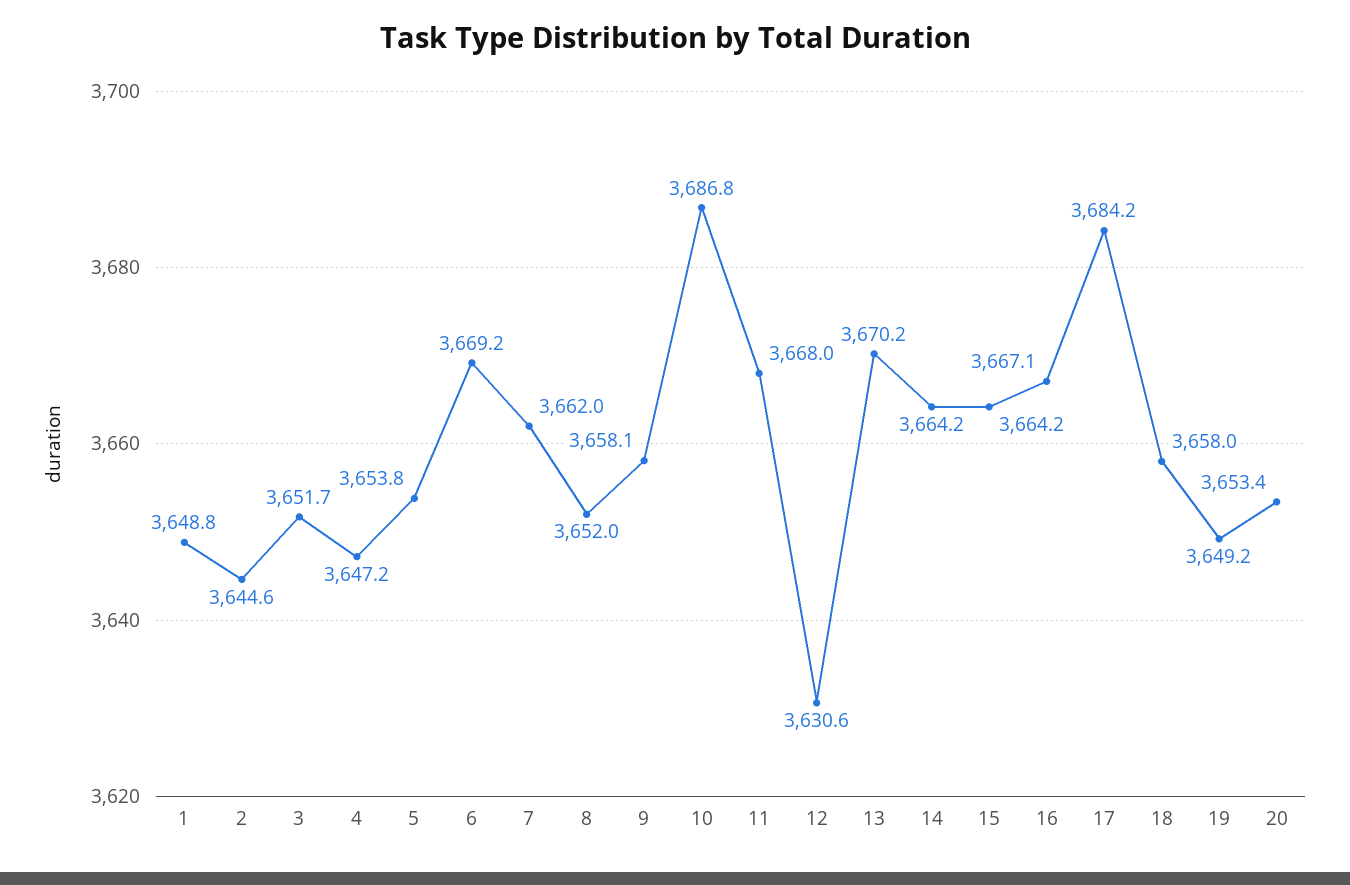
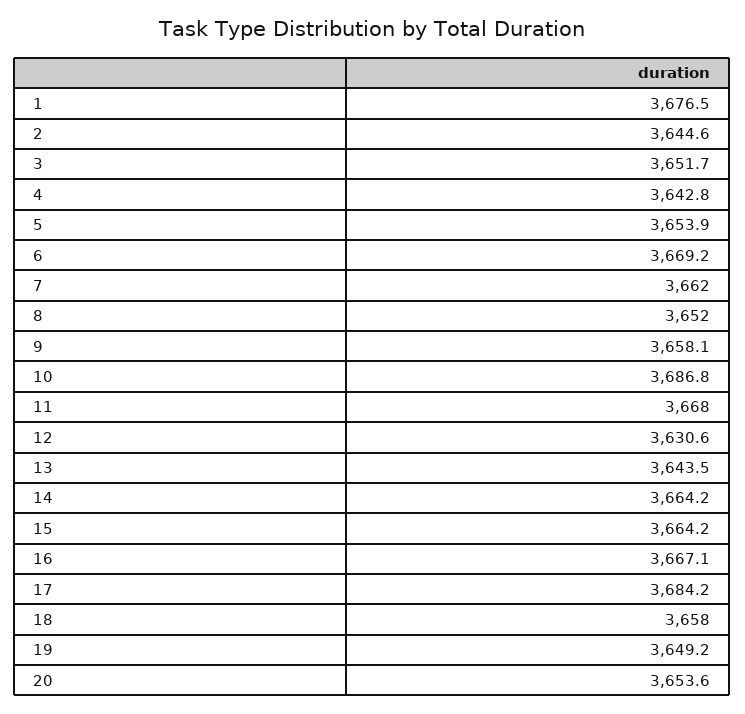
1: 3648.8 -> 3676.5
4: 3647.2 -> 3642.8
5: 3653.8 -> 3653.9
13: 3670.2 -> 3643.5
20: 3653.4 -> 3653.6

